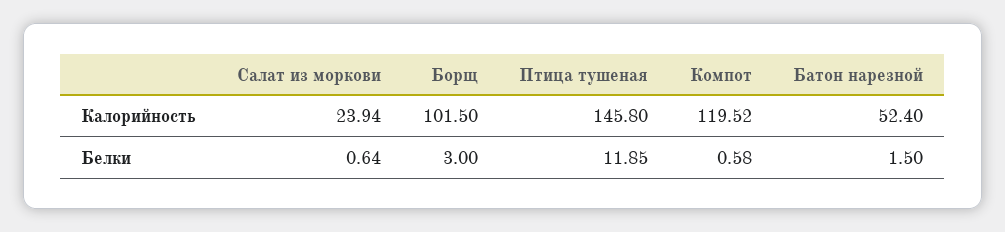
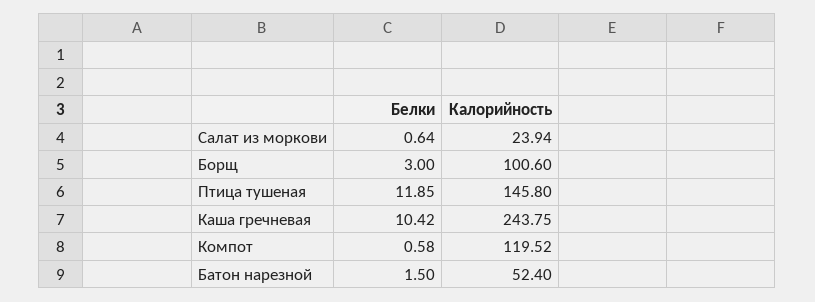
Борщ, Калорийность: 101.5 -> 100.6
Каша гречневая, Белки: none -> 10.42
Каша гречневая, Калорийность: none -> 243.75

